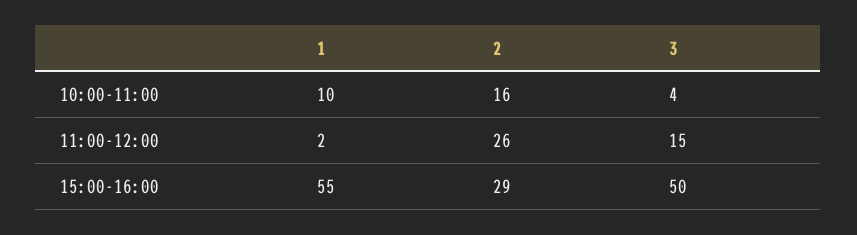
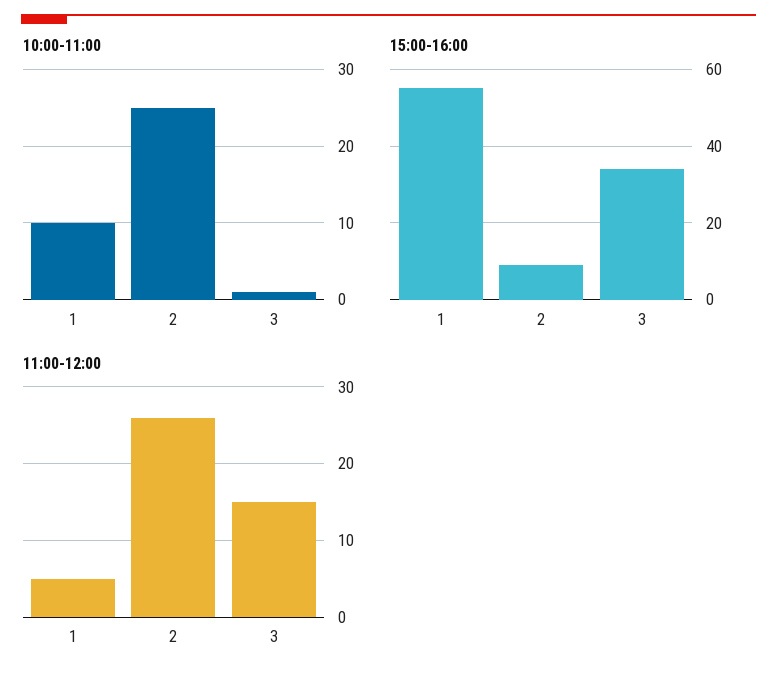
10:00-11:00, 2: 16 -> 25
10:00-11:00, 3: 4 -> 1
11:00-12:00, 1: 2 -> 5
15:00-16:00, 2: 29 -> 10
15:00-16:00, 3: 50 -> 35

